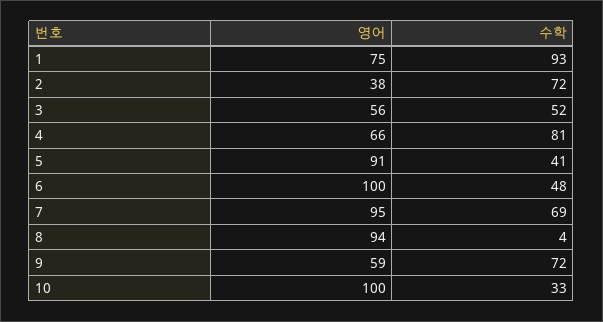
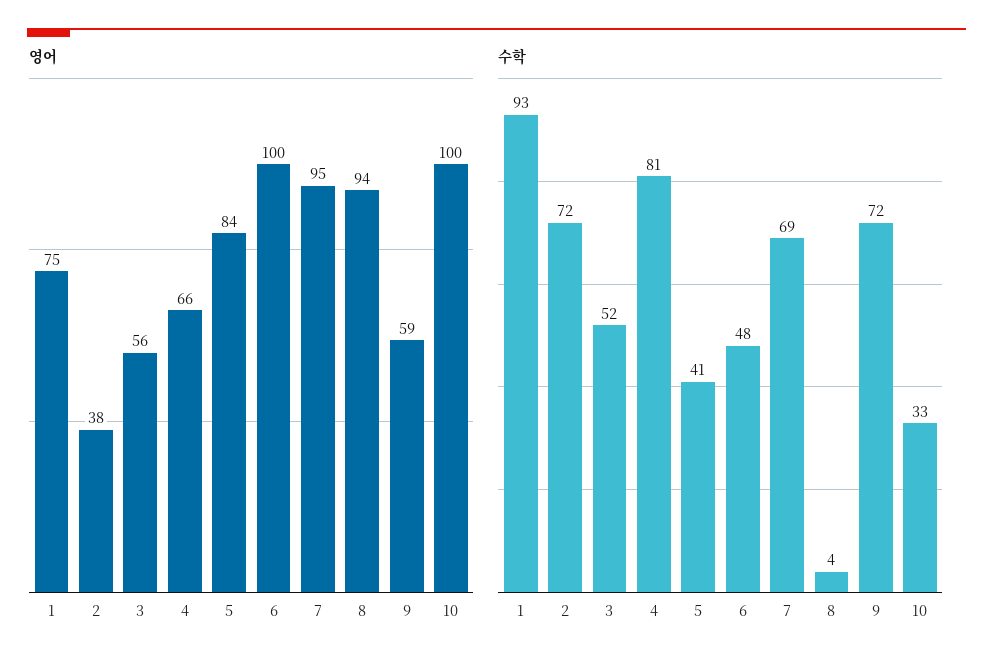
영어, 5: 91 -> 84

